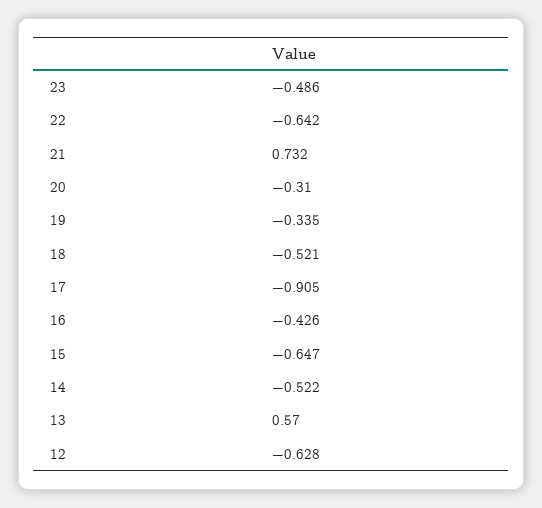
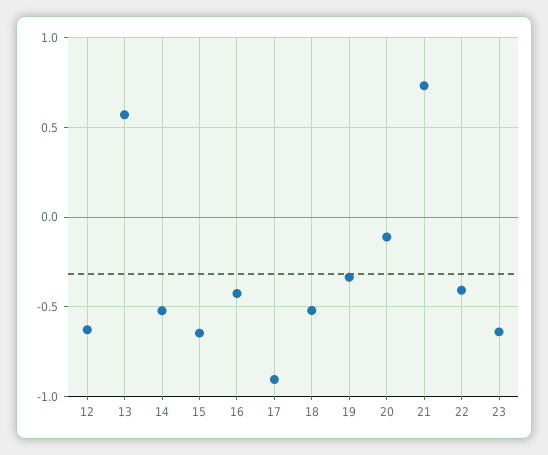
23: -0.486 -> -0.65
22: -0.642 -> -0.4
20: -0.31 -> -0.1

